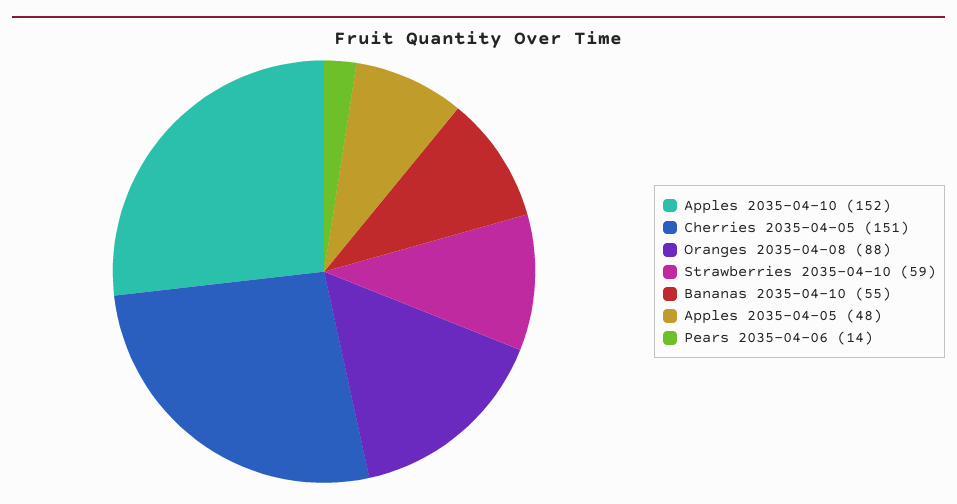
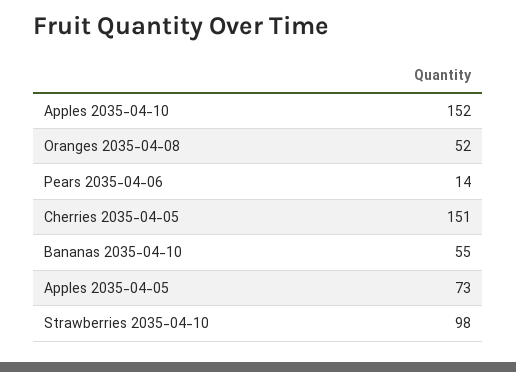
Oranges 2035-04-08: 88 -> 52
Strawberries 2035-04-10: 59 -> 98
Apples 2035-04-05: 48 -> 73

